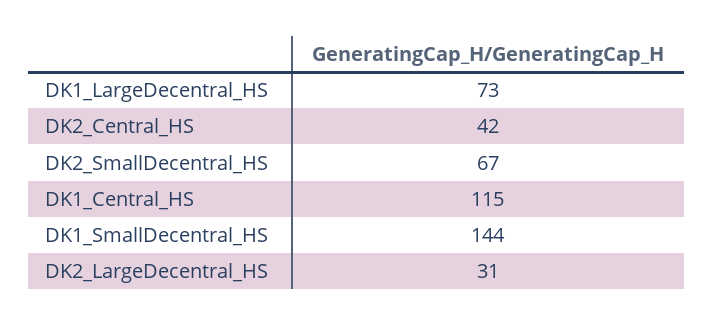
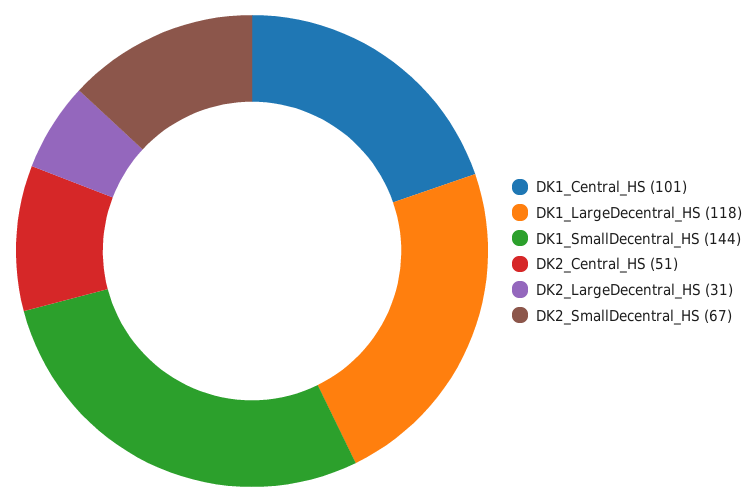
DK1_LargeDecentral_HS: 73 -> 118
DK2_Central_HS: 42 -> 51
DK1_Central_HS: 115 -> 101

